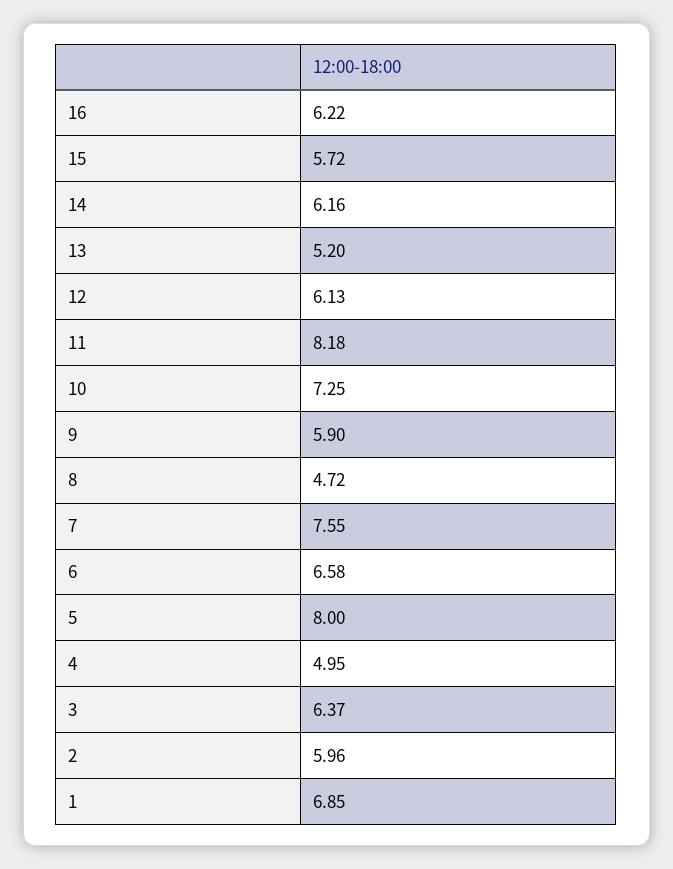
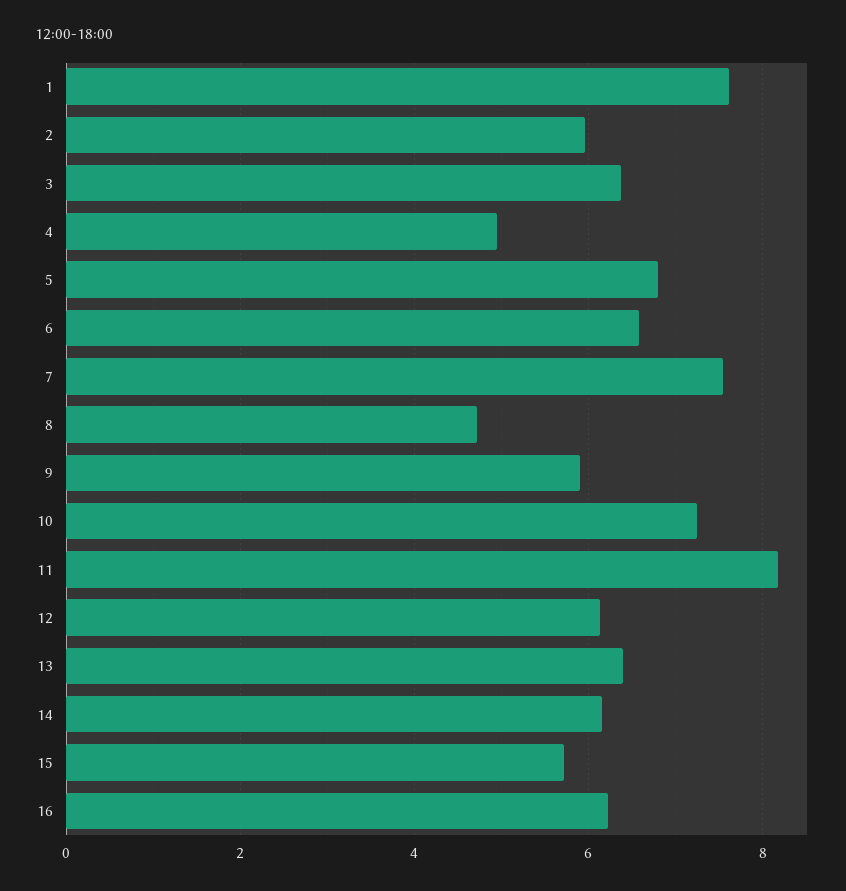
13: 5.2 -> 6.4
5: 8 -> 6.8
1: 6.85 -> 7.6

